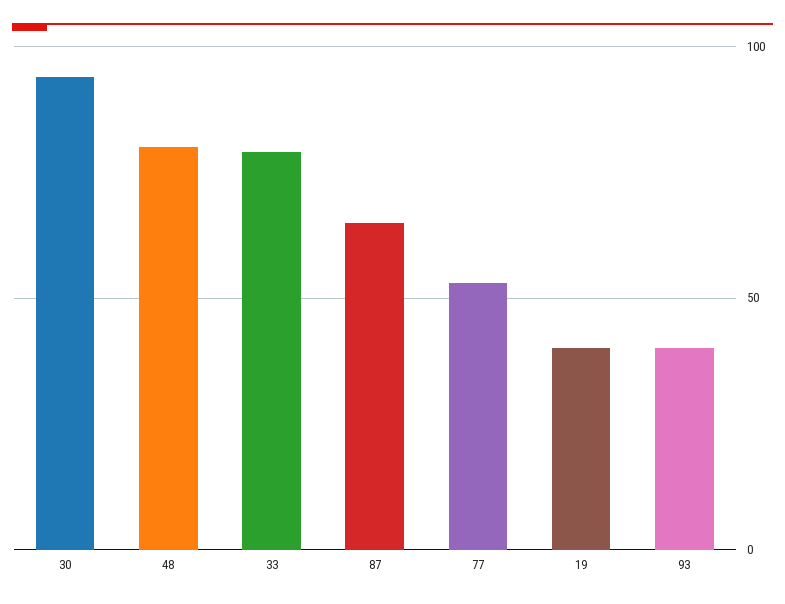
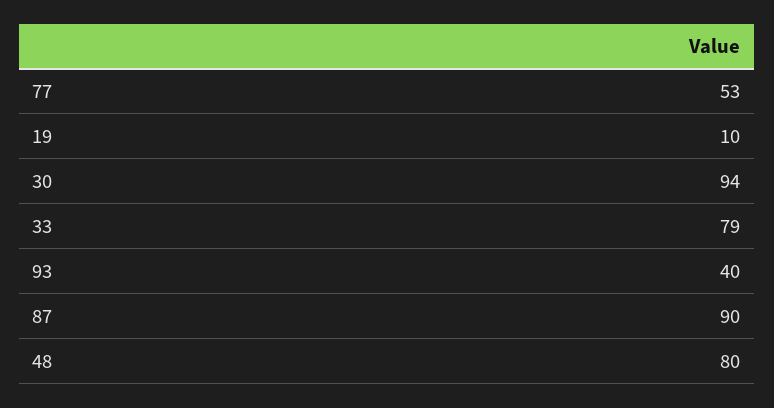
87: 65 -> 90
19: 40 -> 10

